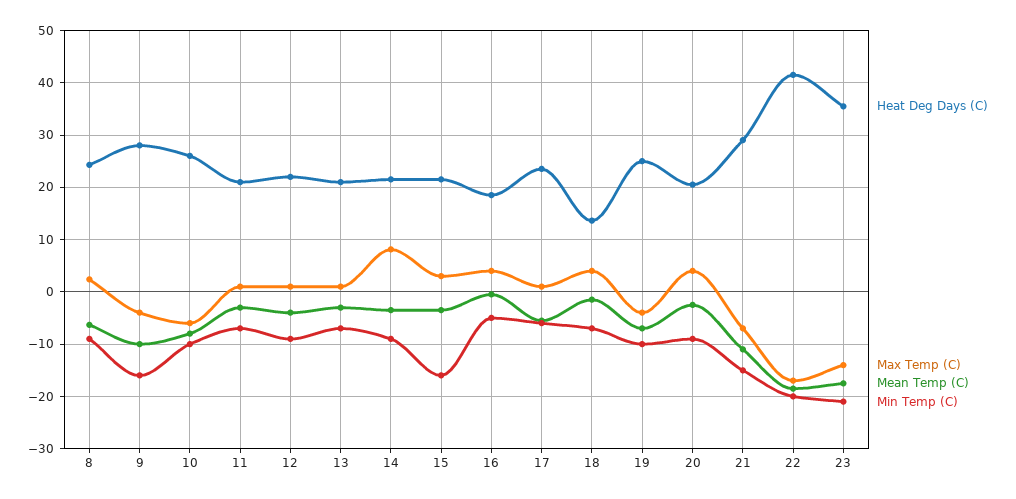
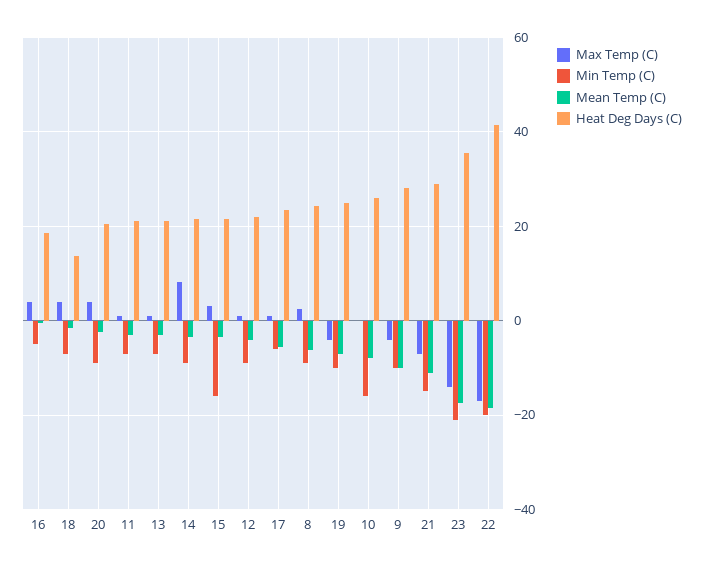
Min Temp (C), 9: -16 -> -10
Max Temp (C), 10: -6 -> 0
Min Temp (C), 10: -10 -> -16

